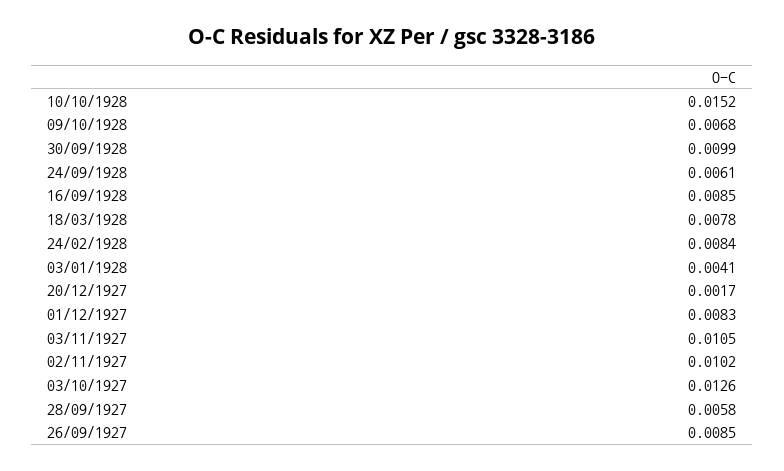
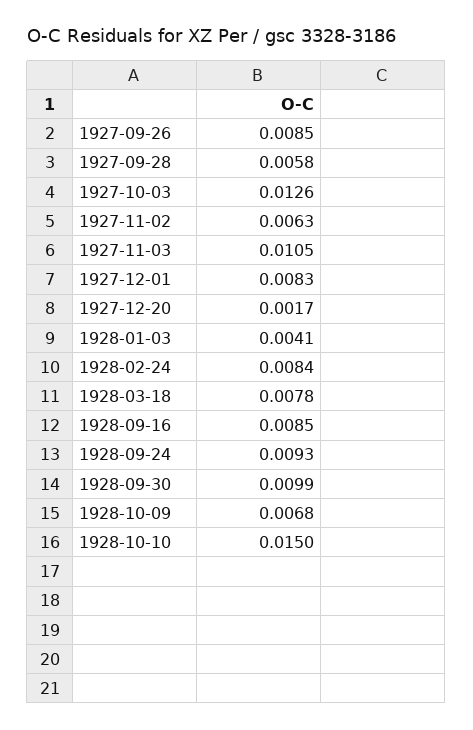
10/10/1928: 0.0152 -> 0.015
24/09/1928: 0.0061 -> 0.0093
02/11/1927: 0.0102 -> 0.0063

